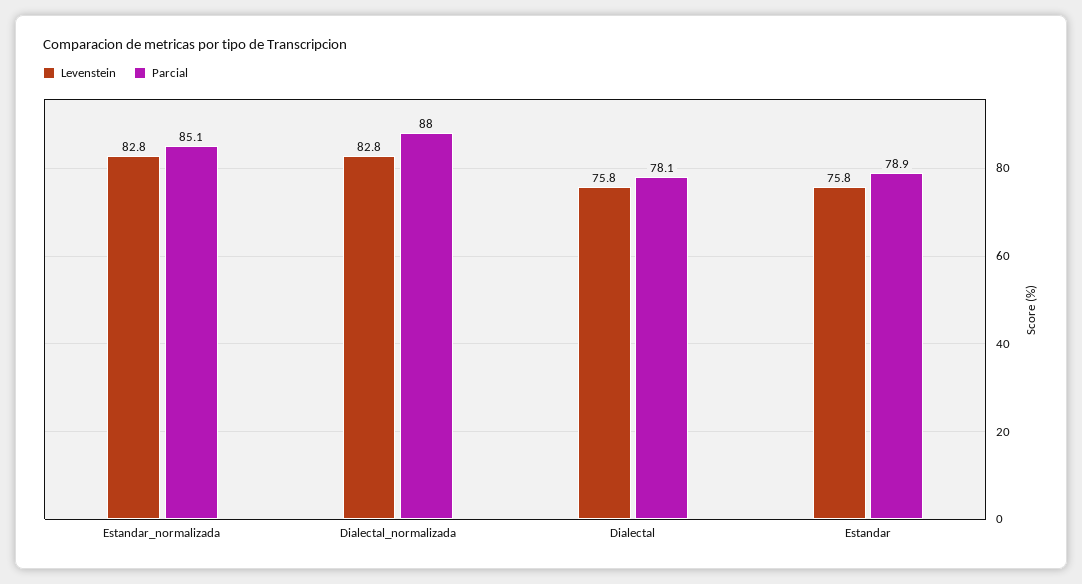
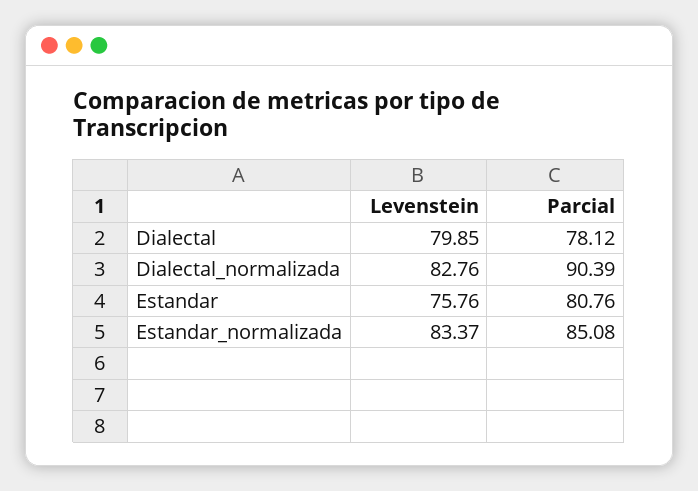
Levenstein, Estandar_normalizada: 82.8 -> 83.37
Parcial, Dialectal_normalizada: 88 -> 90.39
Levenstein, Dialectal: 75.8 -> 79.85
Parcial, Estandar: 78.9 -> 80.76

